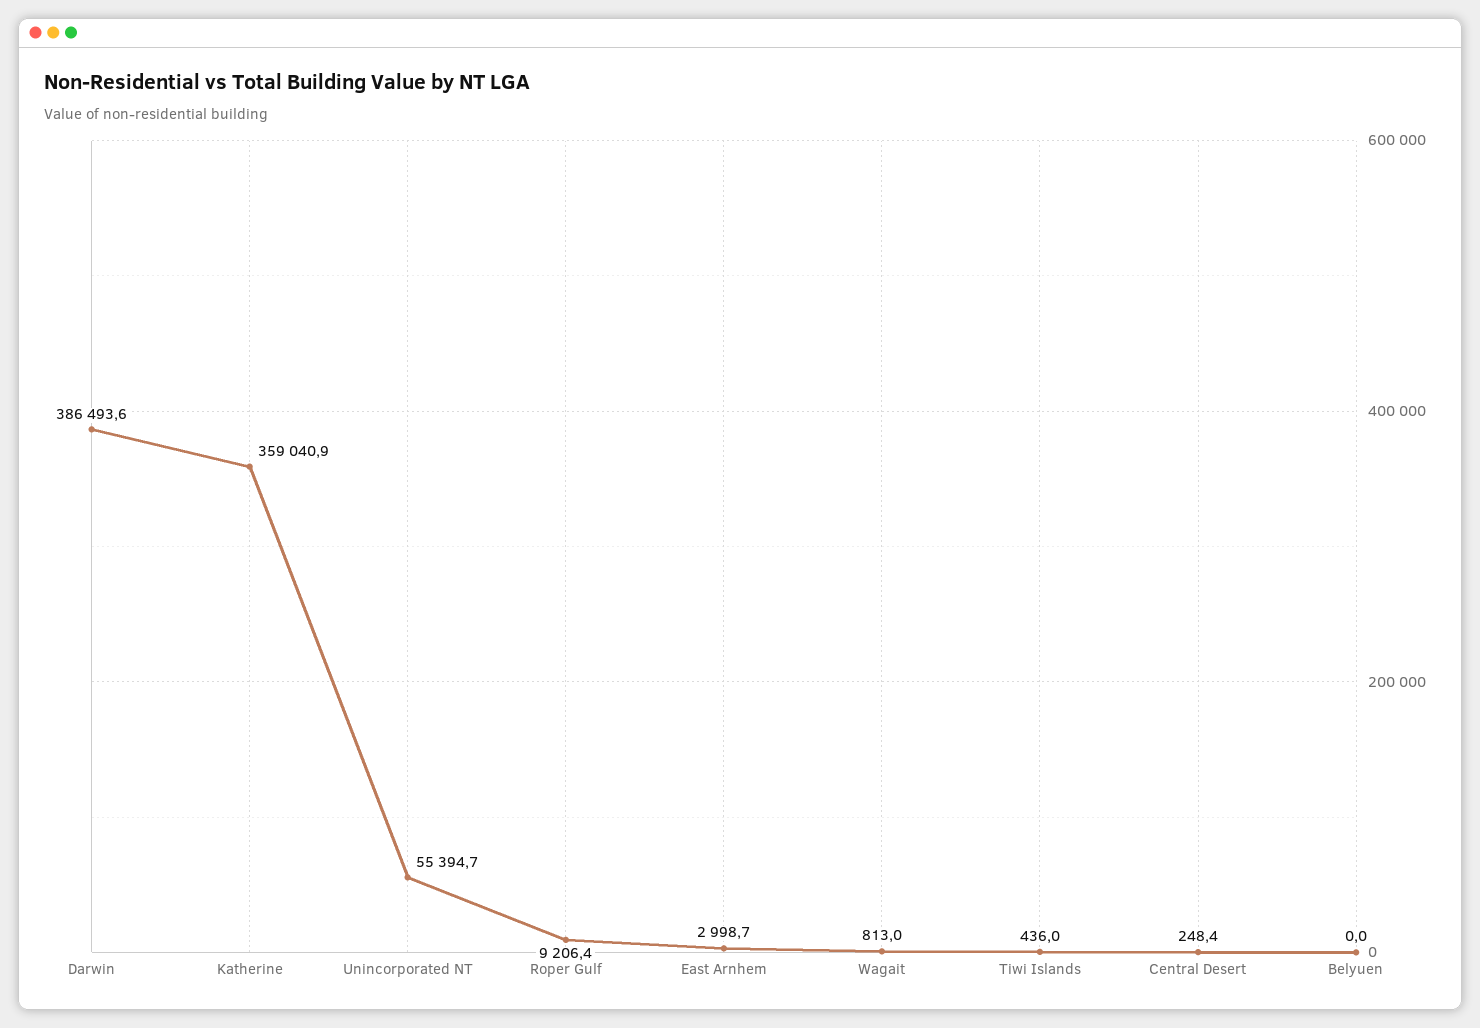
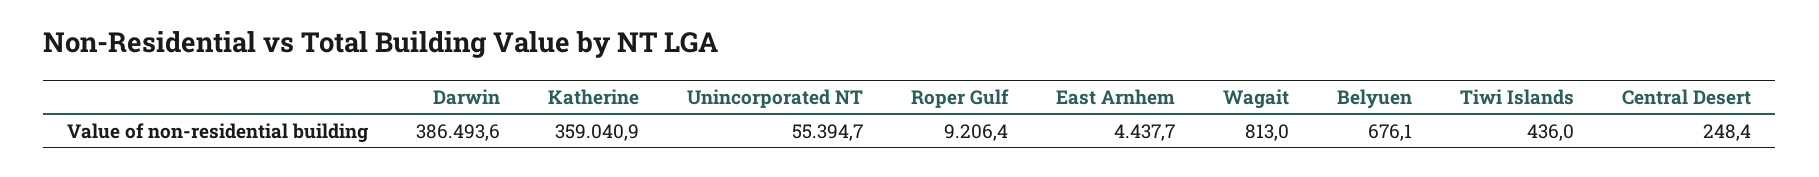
East Arnhem: 2998.7 -> 4437.7
Belyuen: 0 -> 676.1

